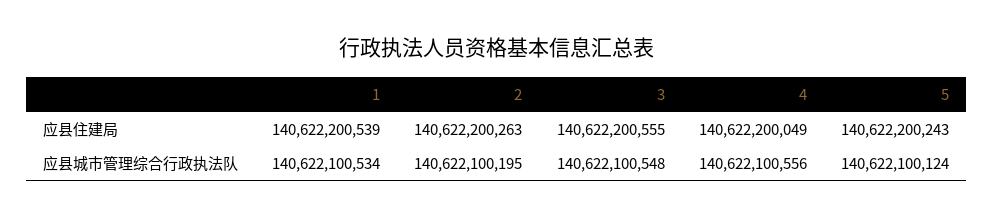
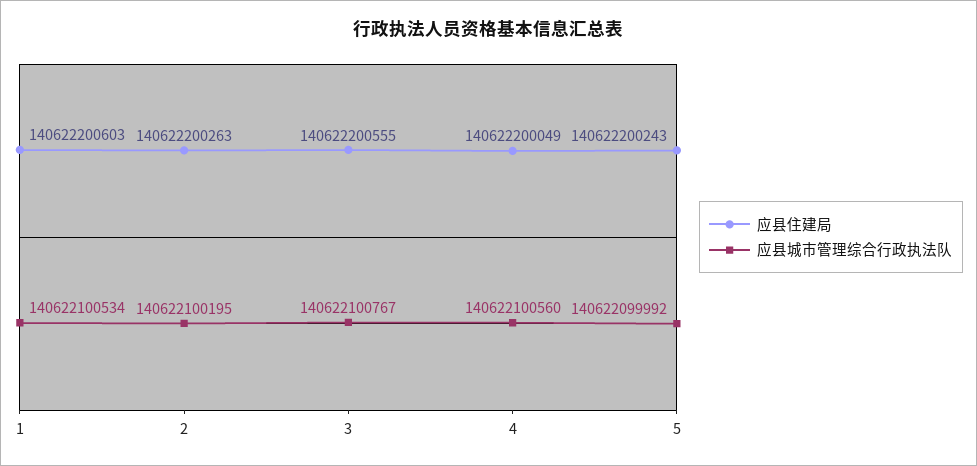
应县住建局, 1: 140622200539 -> 140622200603
应县城市管理综合行政执法队, 3: 140622100548 -> 140622100767
应县城市管理综合行政执法队, 4: 140622100556 -> 140622100560
应县城市管理综合行政执法队, 5: 140622100124 -> 140622099992

